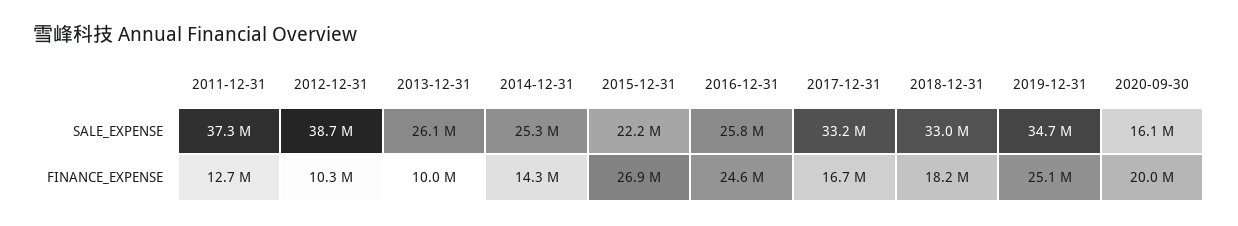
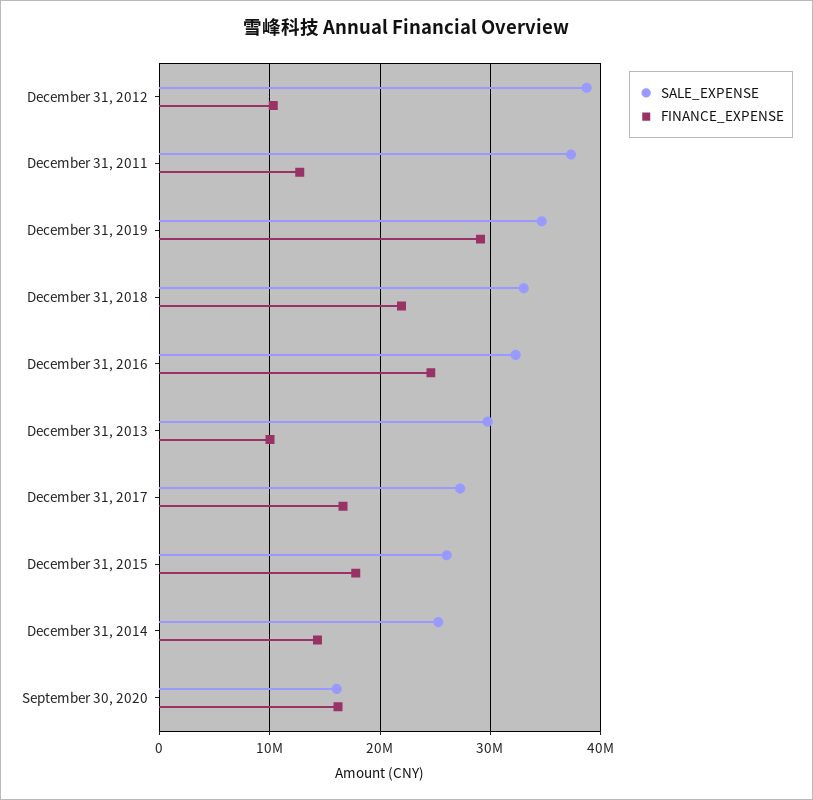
SALE_EXPENSE, 2013-12-31: 26100000 -> 30000000
SALE_EXPENSE, 2015-12-31: 22200000 -> 26000000
SALE_EXPENSE, 2016-12-31: 25800000 -> 32000000
SALE_EXPENSE, 2017-12-31: 33200000 -> 27000000
FINANCE_EXPENSE, 2015-12-31: 26900000 -> 18000000
FINANCE_EXPENSE, 2018-12-31: 18200000 -> 22000000
FINANCE_EXPENSE, 2019-12-31: 25100000 -> 29000000
FINANCE_EXPENSE, 2020-09-30: 20000000 -> 16000000

